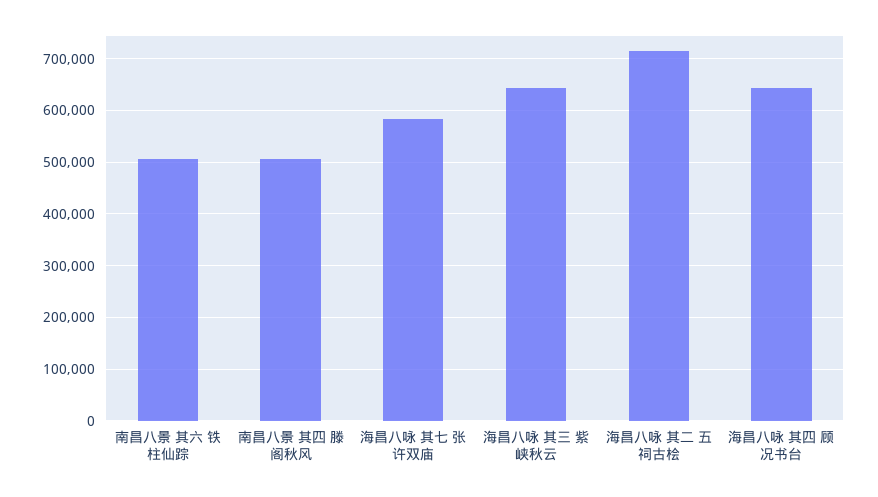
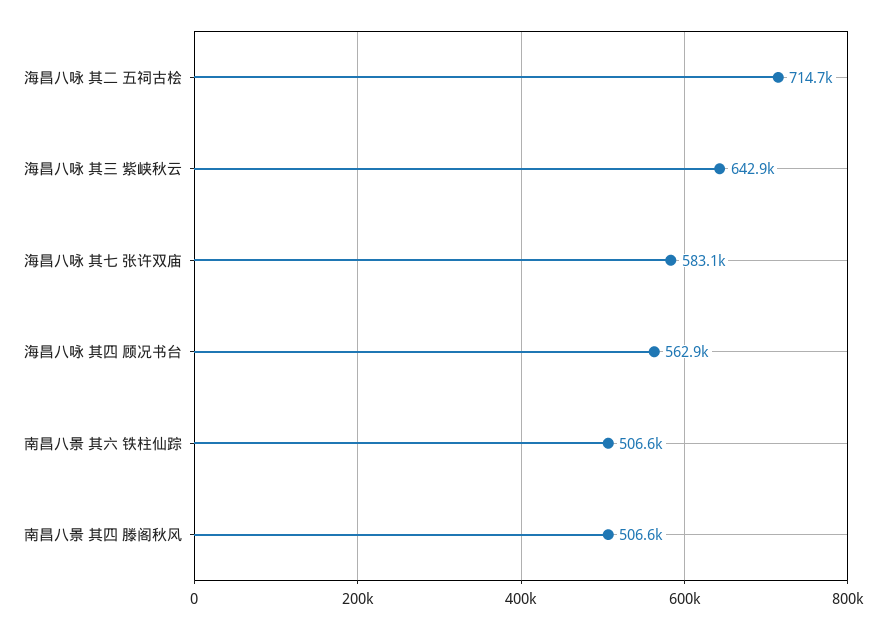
海昌八咏 其四 顾况书台: 640000 -> 562900

